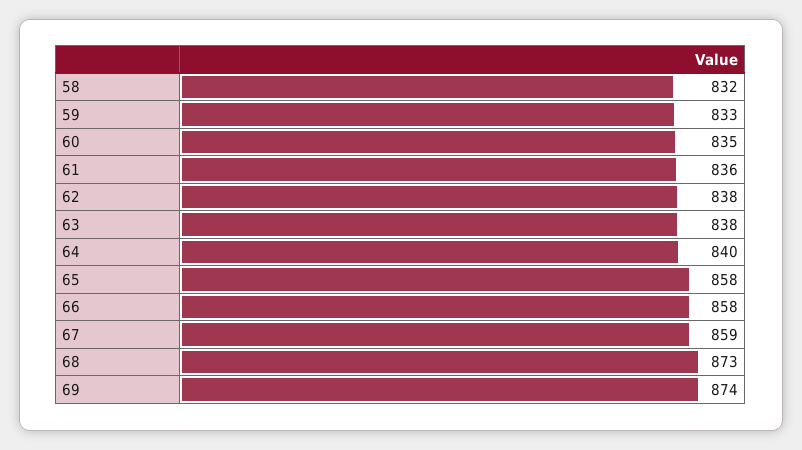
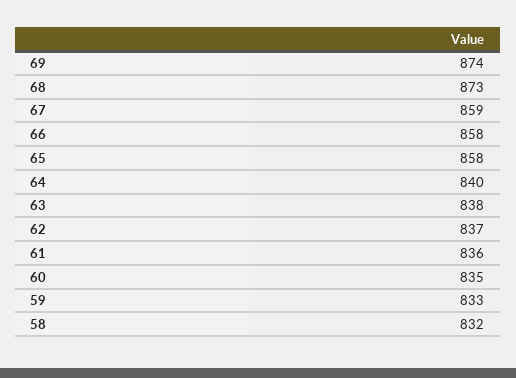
62: 838 -> 837

